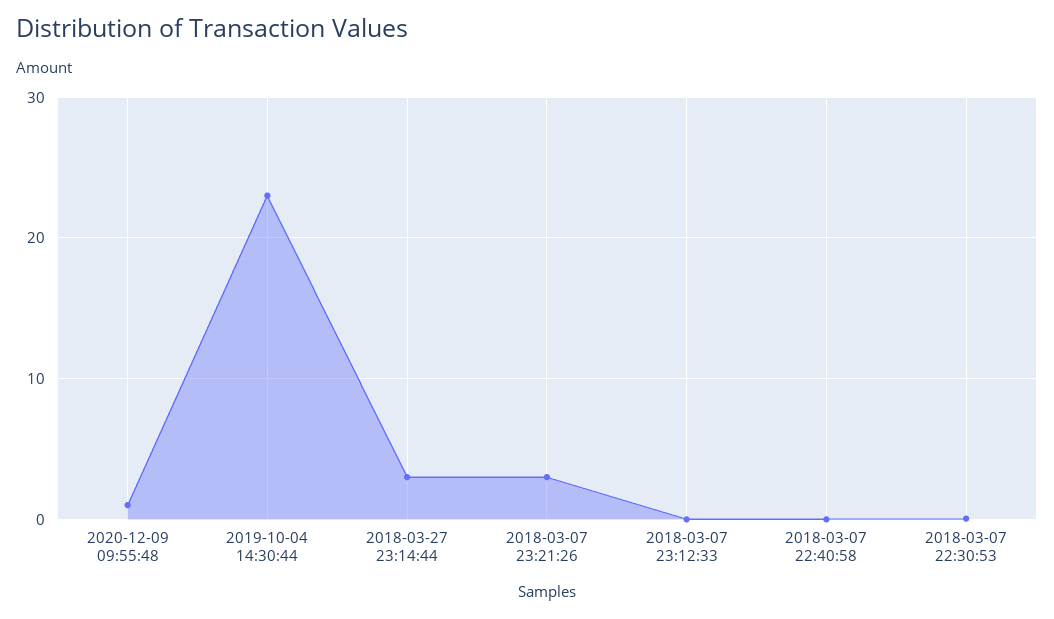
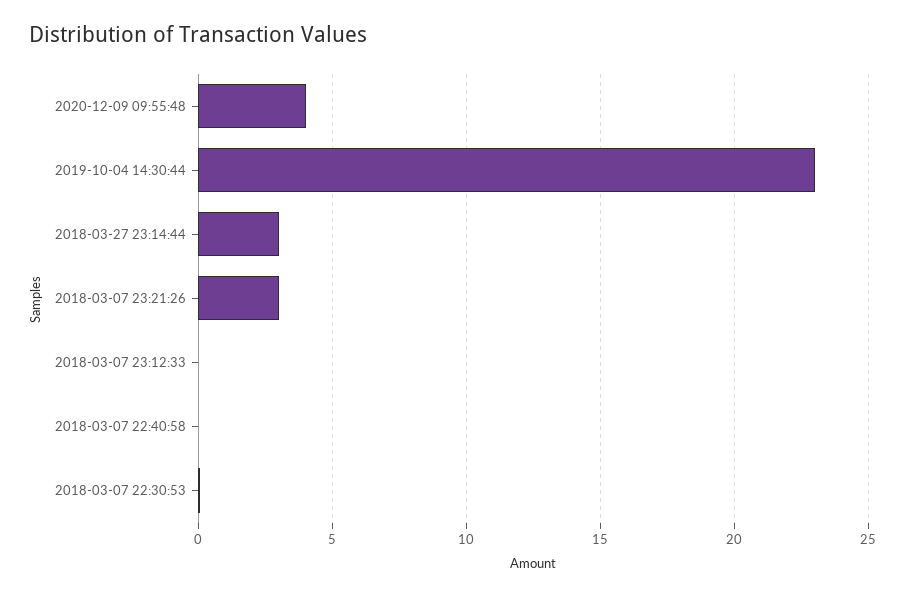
2020-12-09 09:55:48: 1 -> 4

